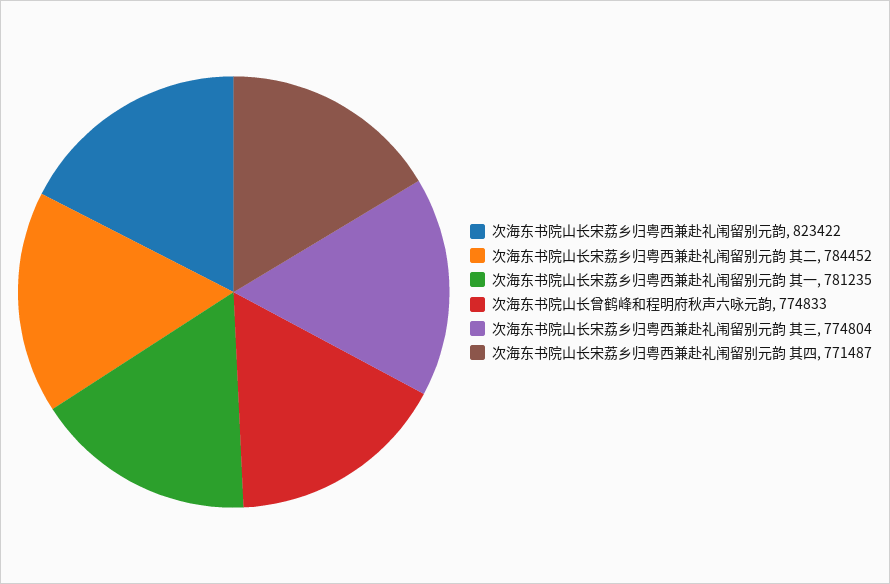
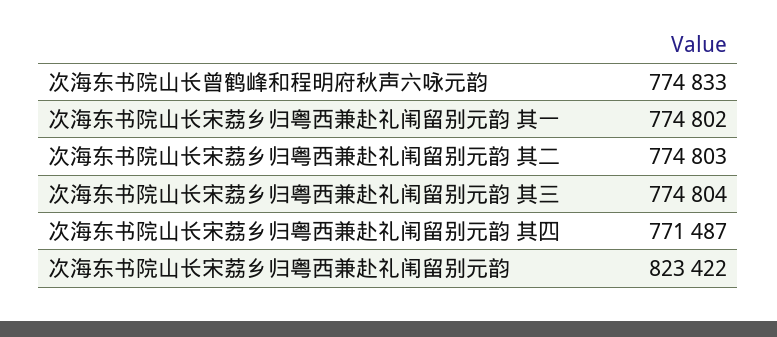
次海东书院山长宋荔乡归粤西兼赴礼闱留别元韵 其二: 784452 -> 774803
次海东书院山长宋荔乡归粤西兼赴礼闱留别元韵 其一: 781235 -> 774802

